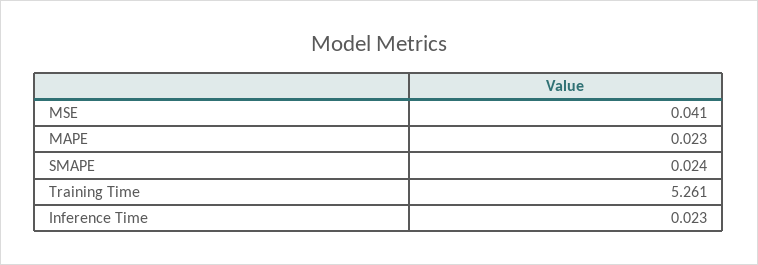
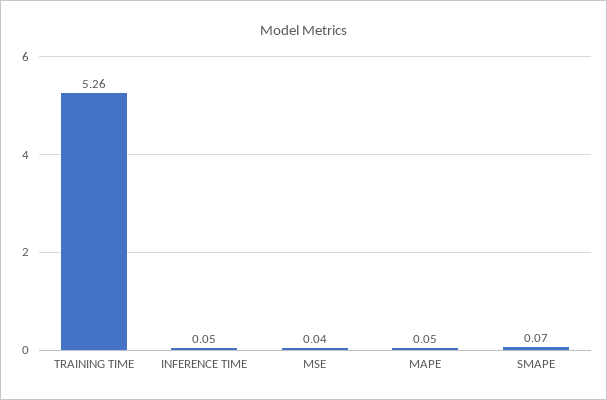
MAPE: 0.023 -> 0.05
SMAPE: 0.024 -> 0.07
Inference Time: 0.023 -> 0.05

